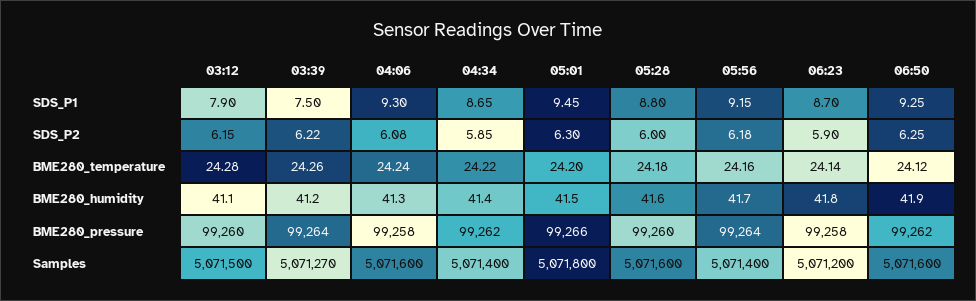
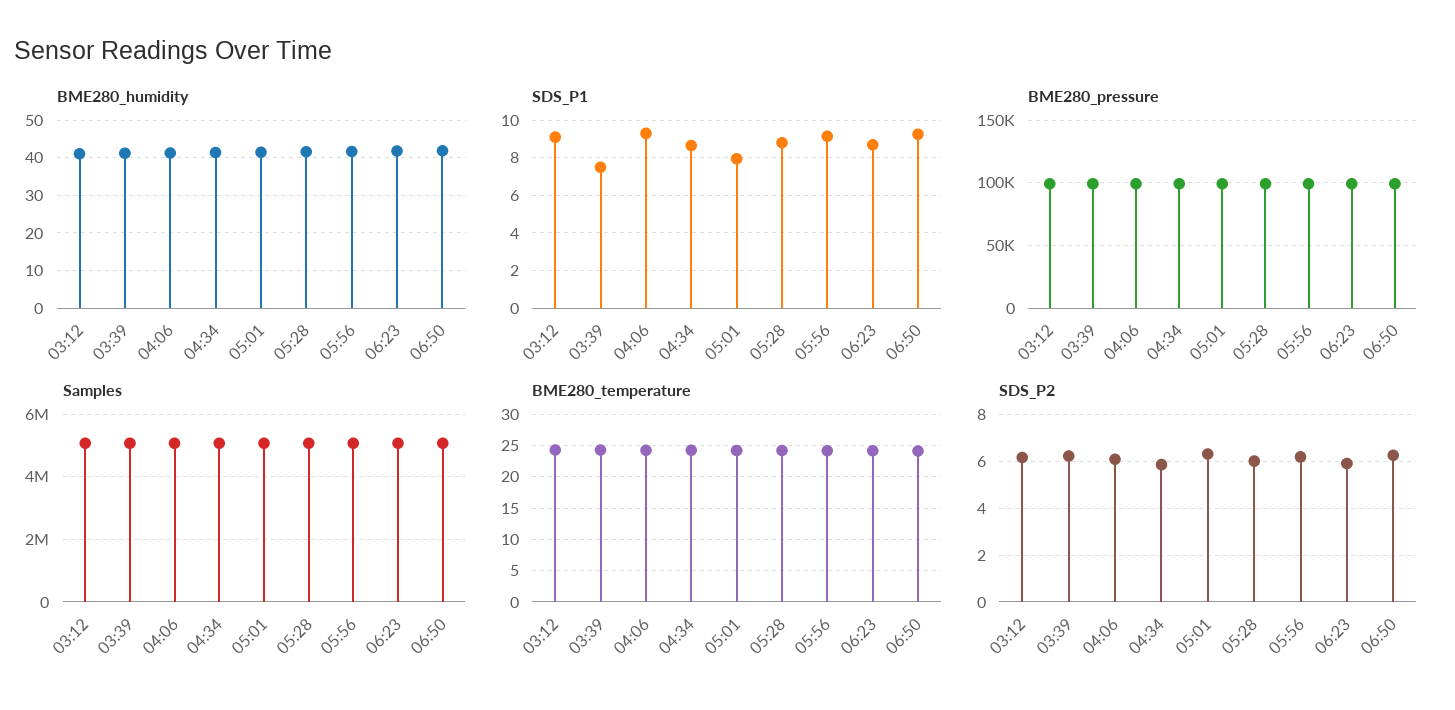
SDS_P1, 03:12: 7.9 -> 9
SDS_P1, 05:01: 9.45 -> 8

